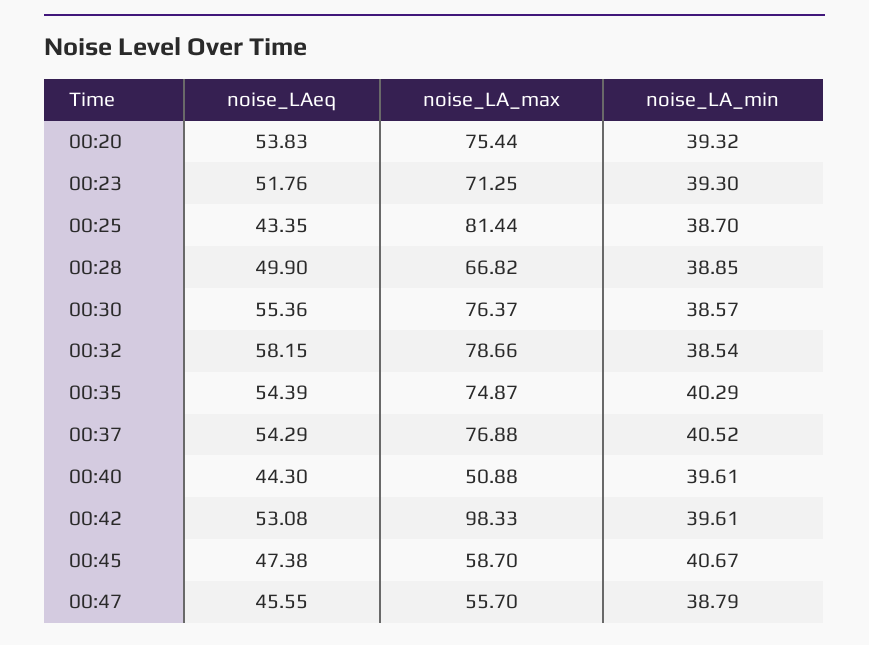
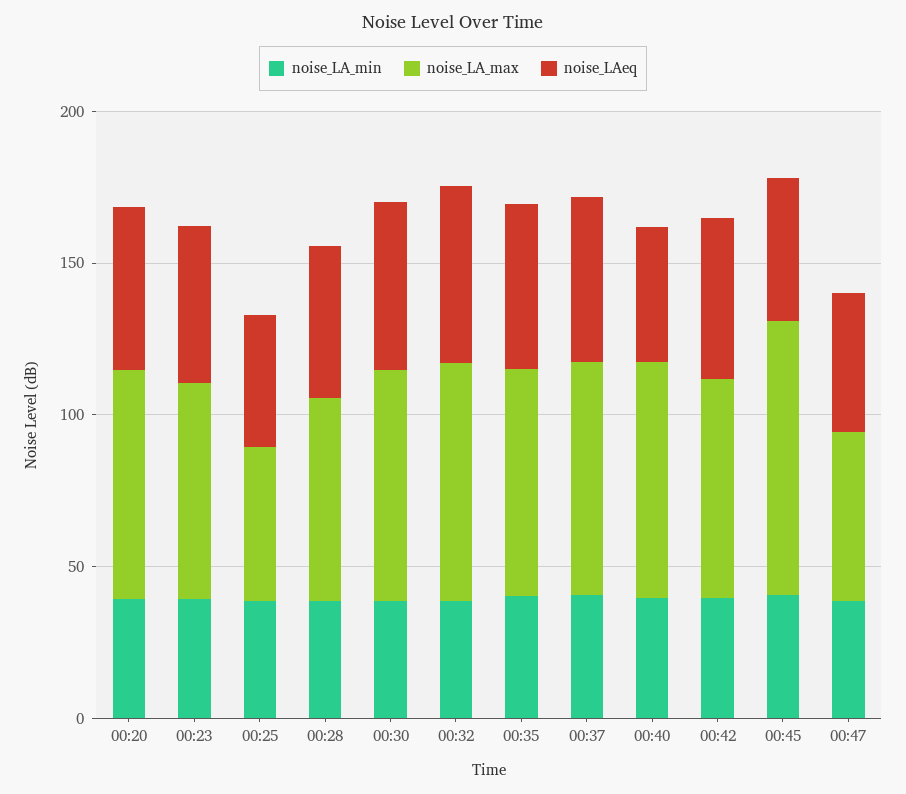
noise_LA_max, 00:25: 81.44 -> 50
noise_LA_max, 00:40: 50.88 -> 80
noise_LA_max, 00:42: 98.33 -> 70
noise_LA_max, 00:45: 58.7 -> 90

